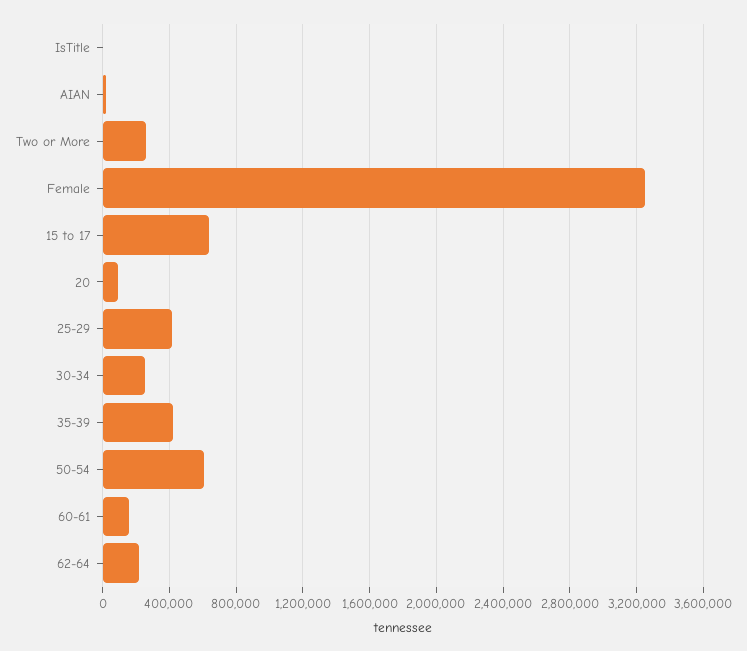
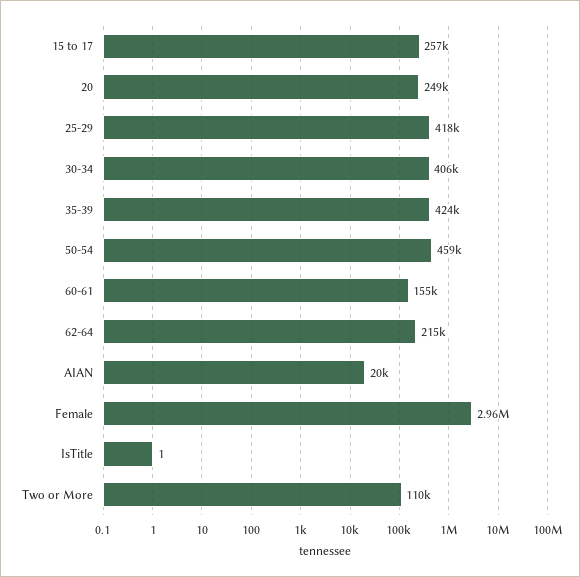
Two or More: 250000 -> 110000
Female: 3250000 -> 2960000
15 to 17: 650000 -> 257000
20: 100000 -> 249000
30-34: 250000 -> 406000
50-54: 600000 -> 459000

